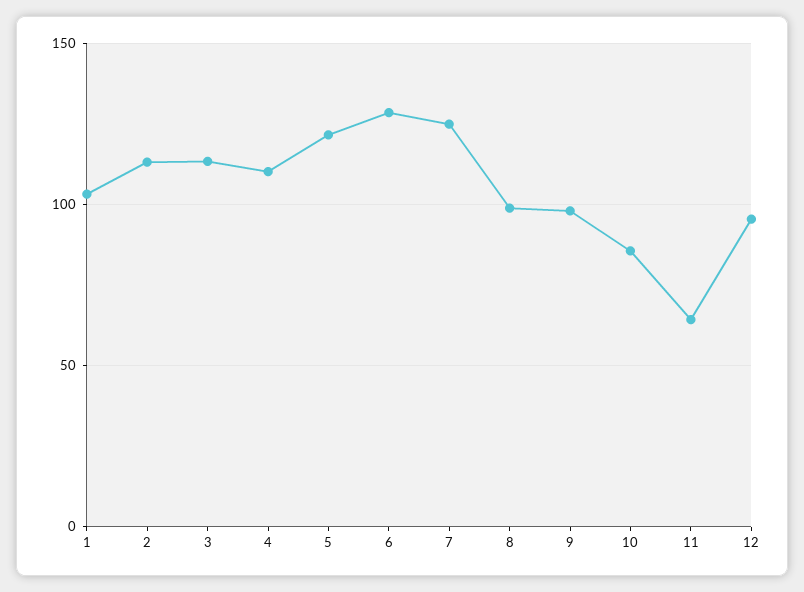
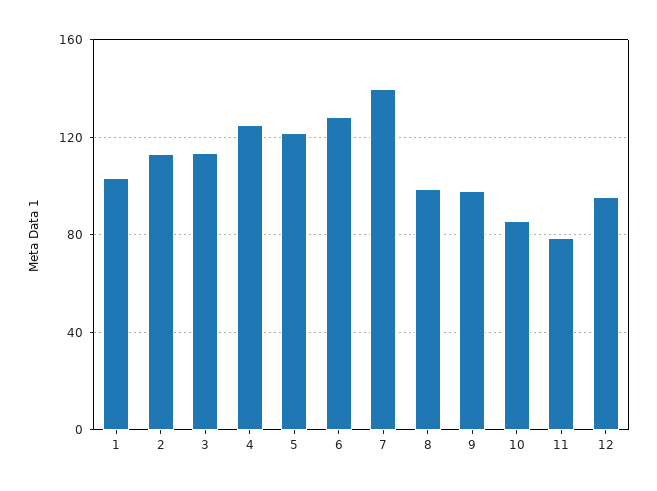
4: 110 -> 125
7: 125 -> 140
11: 65 -> 80

